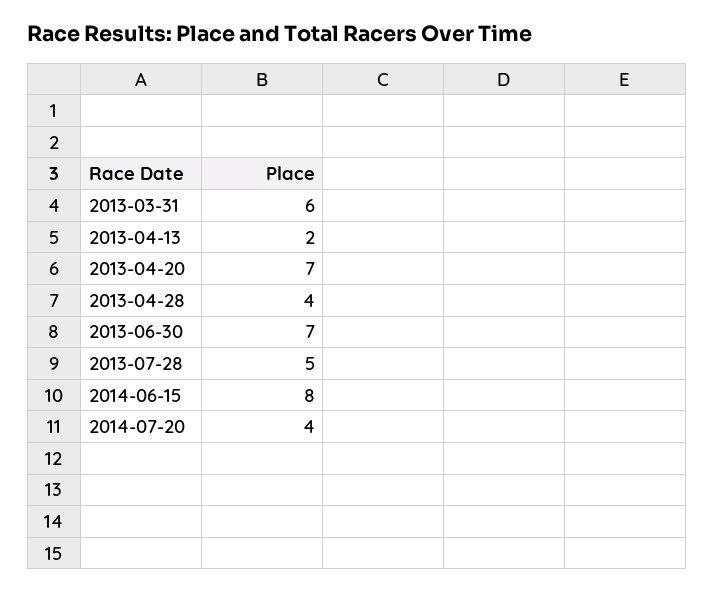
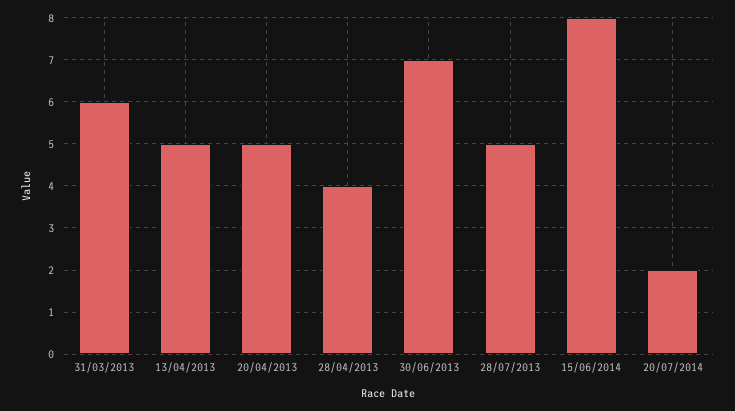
2013-04-13: 2 -> 5
2013-04-20: 7 -> 5
2014-07-20: 4 -> 2

